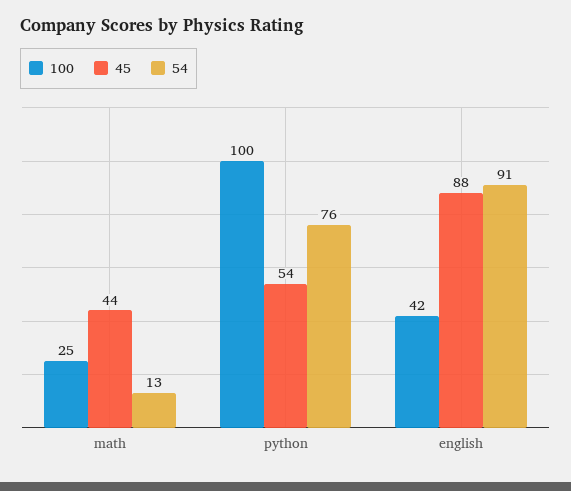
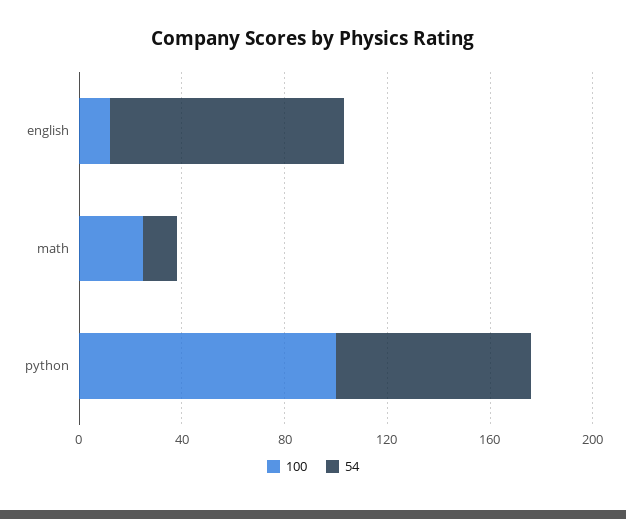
45, math: 44 -> none
45, python: 54 -> none
100, english: 42 -> 10
45, english: 88 -> none

